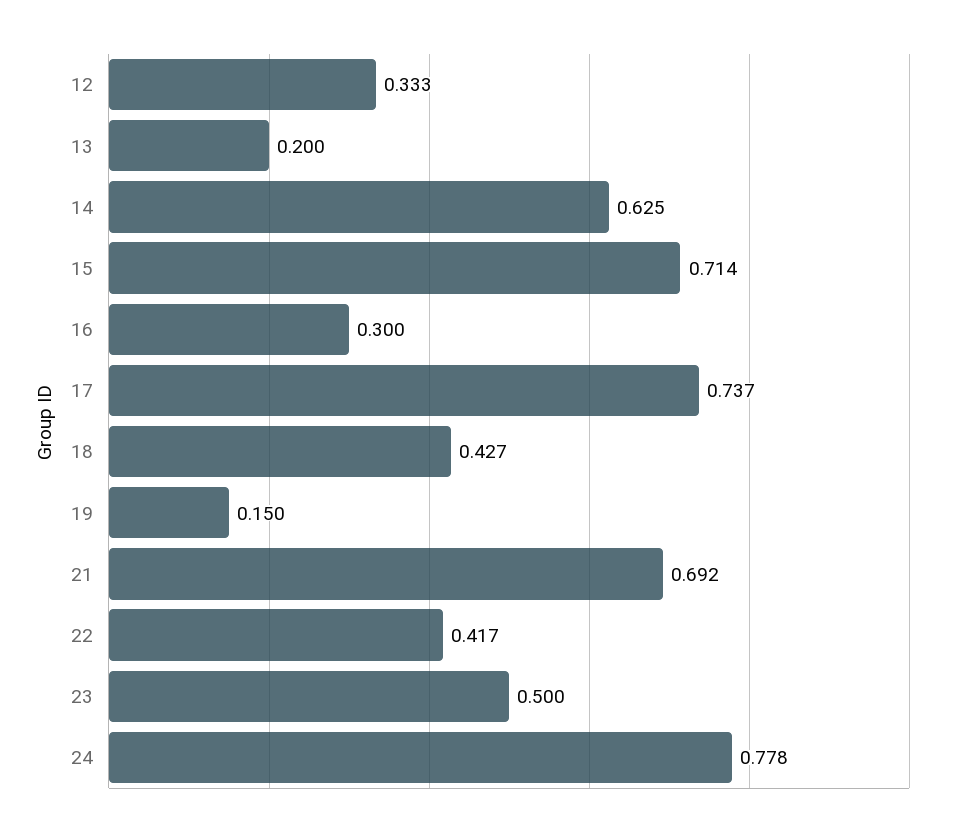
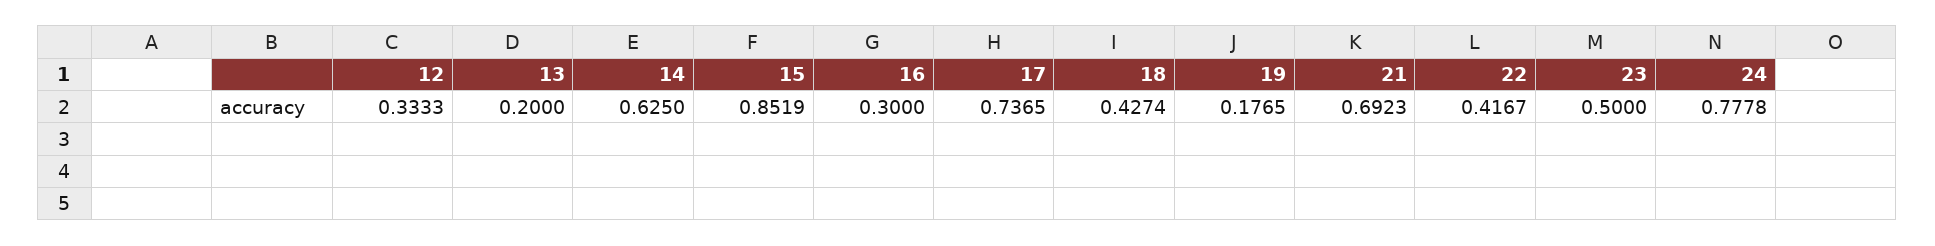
15: 0.714 -> 0.8519
19: 0.15 -> 0.1765

